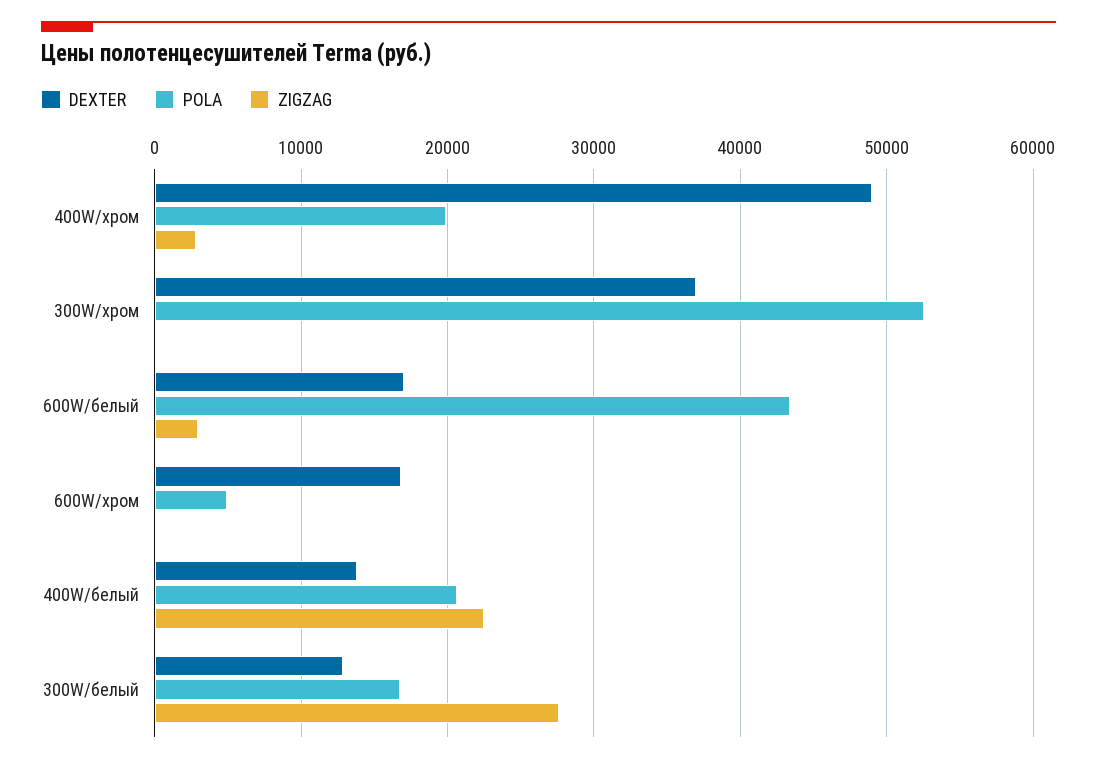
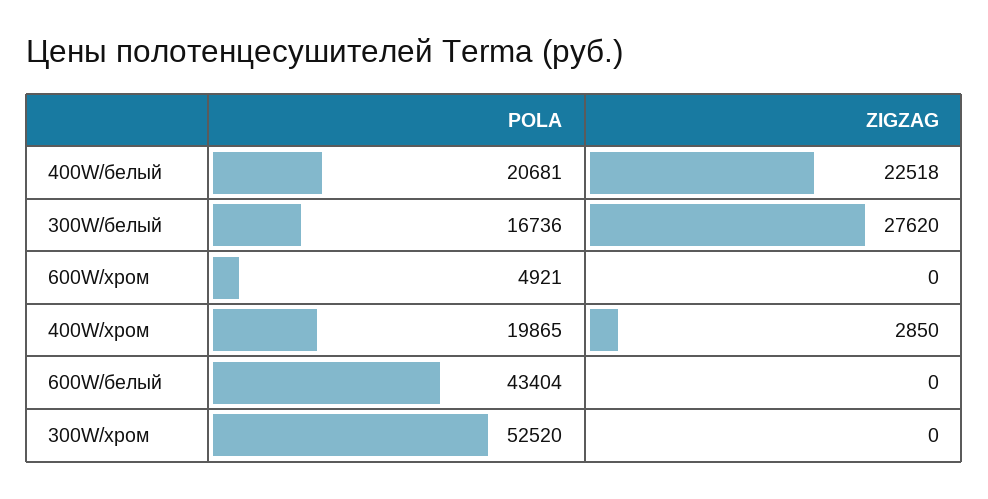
DEXTER, 400W/хром: 49000 -> none
DEXTER, 300W/хром: 37000 -> none
DEXTER, 600W/белый: 17000 -> none
ZIGZAG, 600W/белый: 3000 -> 0
DEXTER, 600W/хром: 17000 -> none
DEXTER, 400W/белый: 14000 -> none
DEXTER, 300W/белый: 13000 -> none

